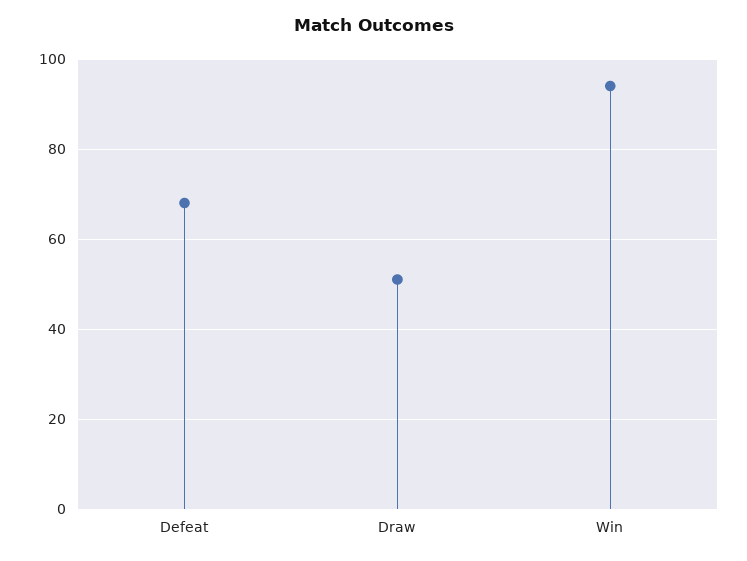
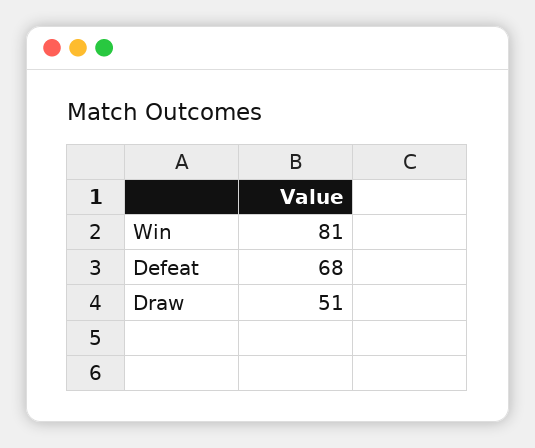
Win: 95 -> 81

